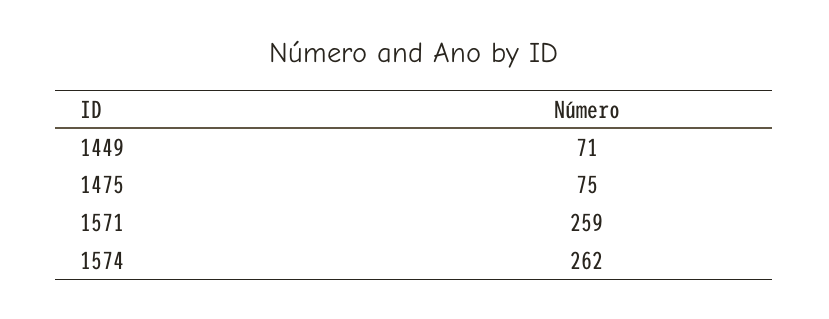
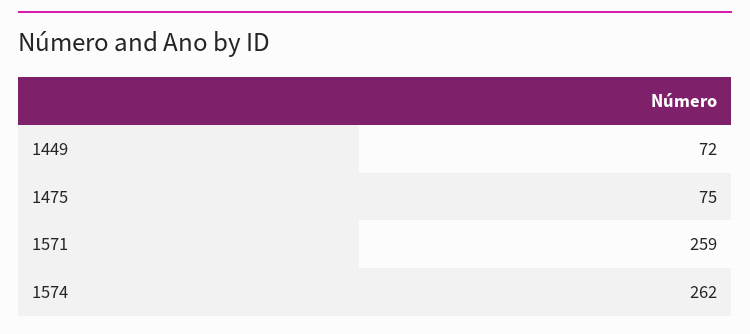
1449: 71 -> 72

